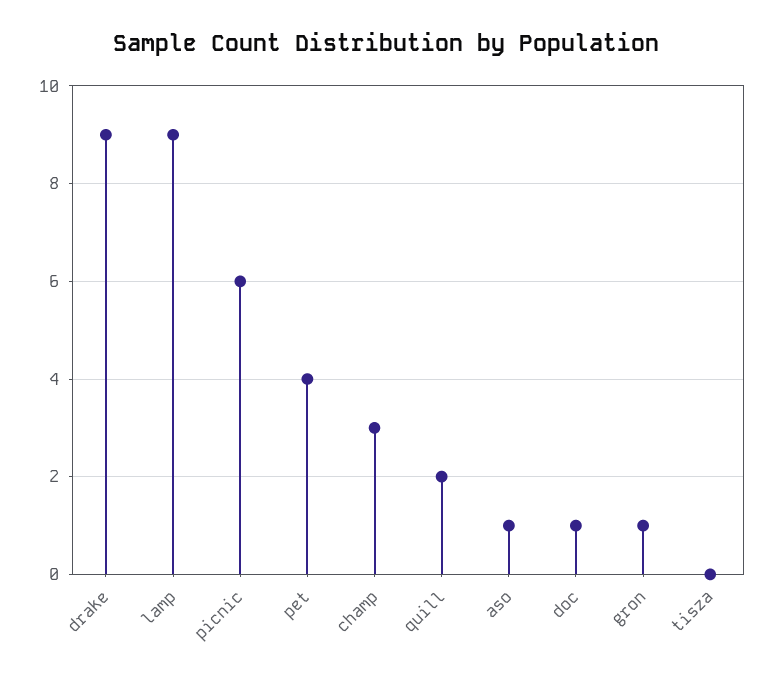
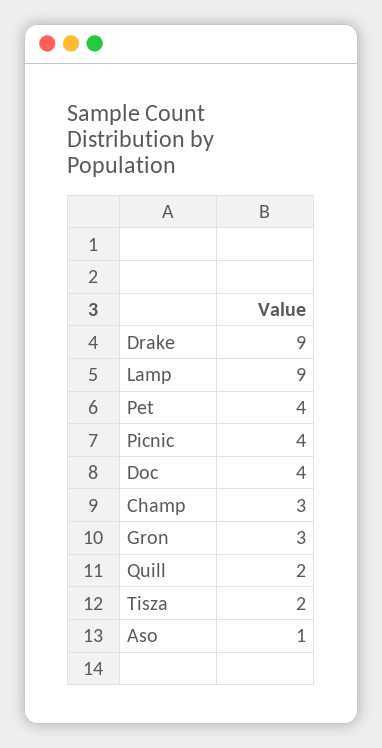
picnic: 6 -> 4
doc: 1 -> 4
gron: 1 -> 3
tisza: 0 -> 2

